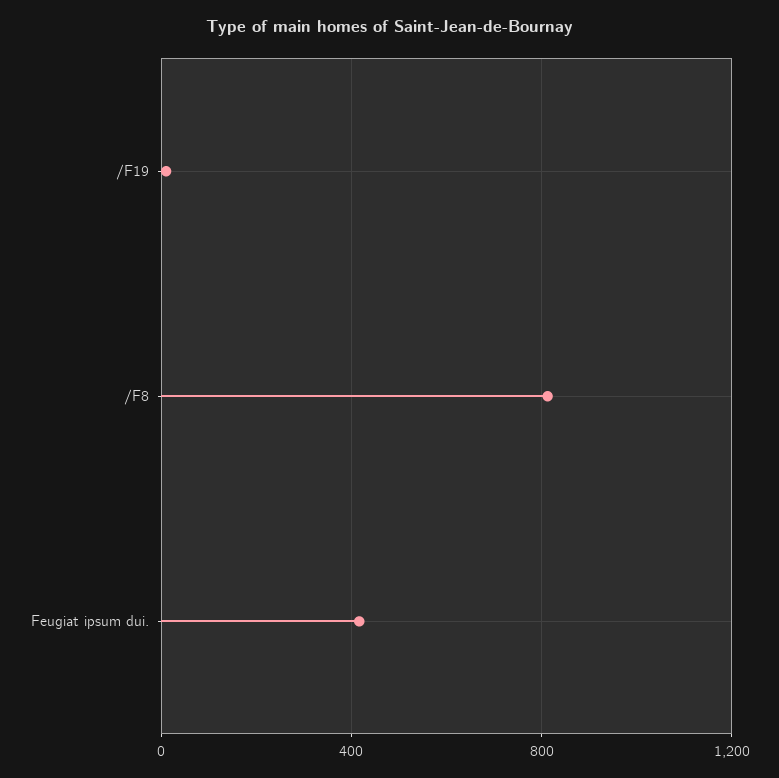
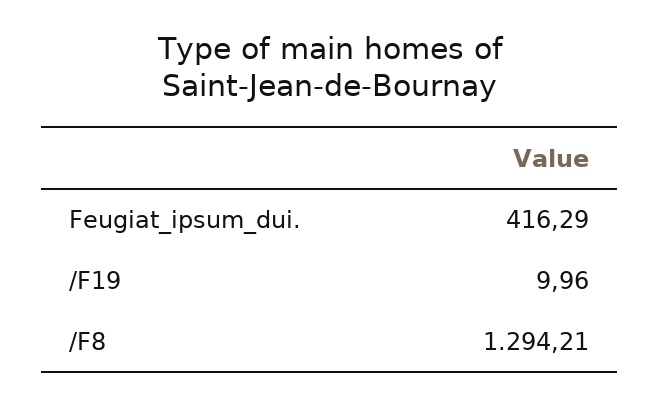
/F8: 800 -> 1294.21

